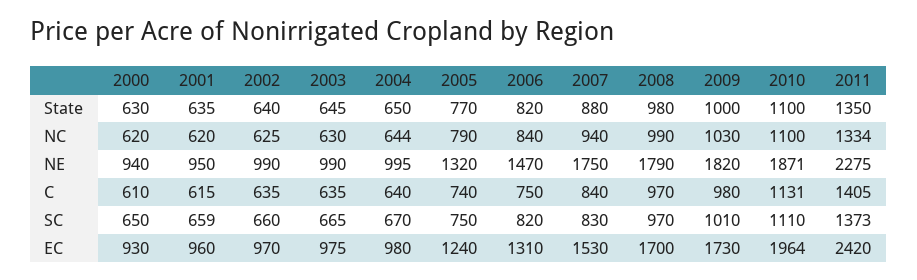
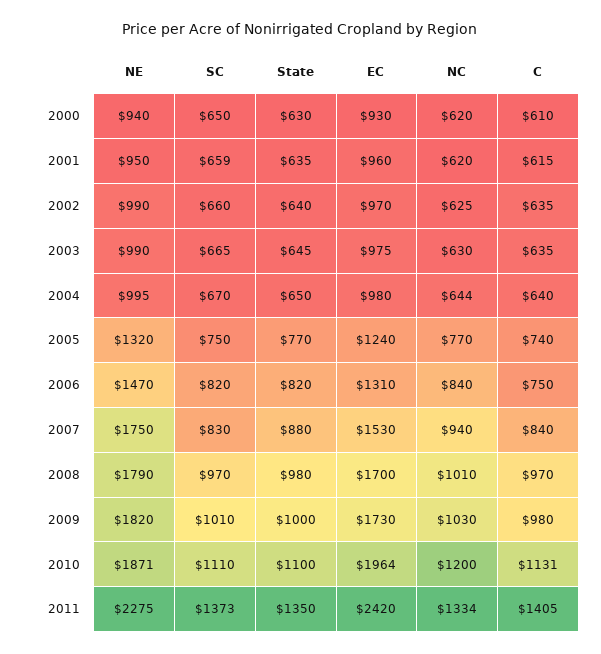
2005, NC: 790 -> 770
2008, NC: 990 -> 1010
2010, NC: 1100 -> 1200

